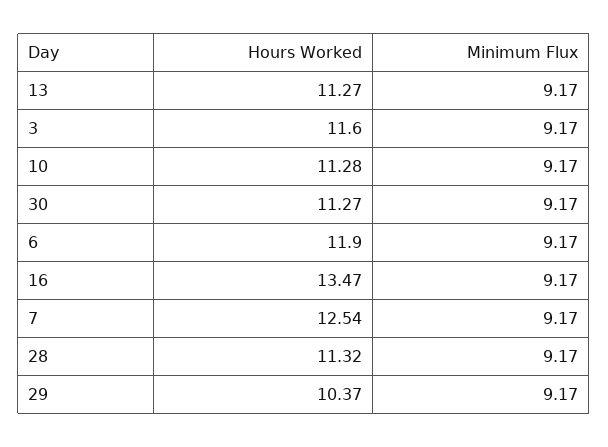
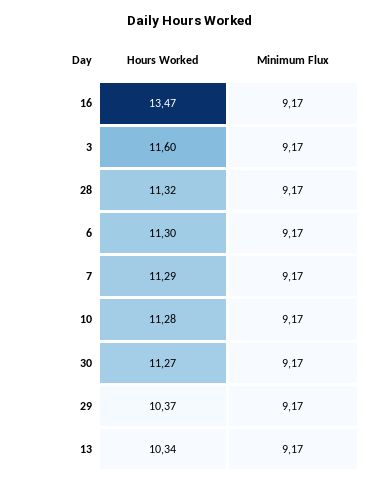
Hours Worked, 13: 11.27 -> 10.34
Hours Worked, 6: 11.9 -> 11.3
Hours Worked, 7: 12.54 -> 11.29

